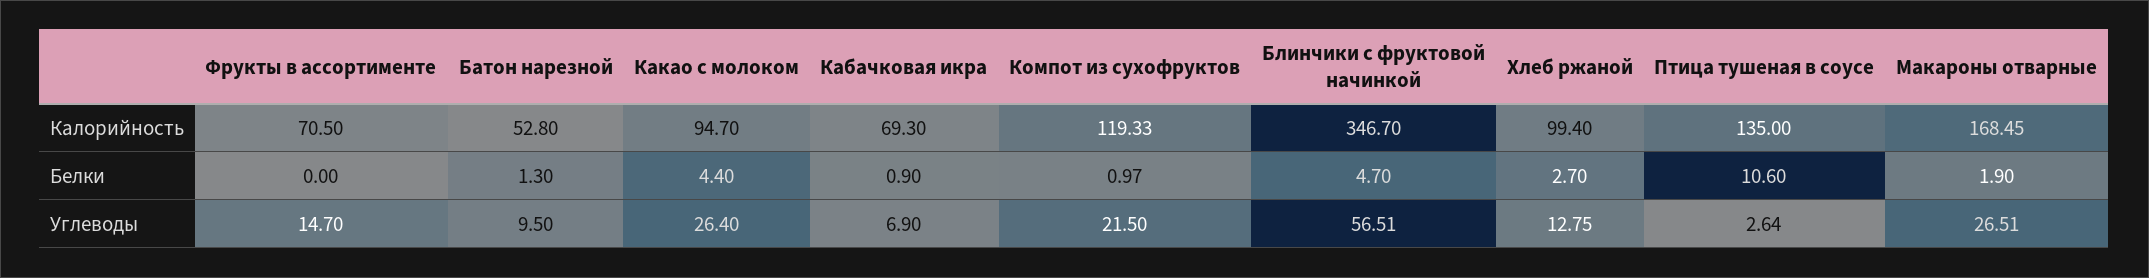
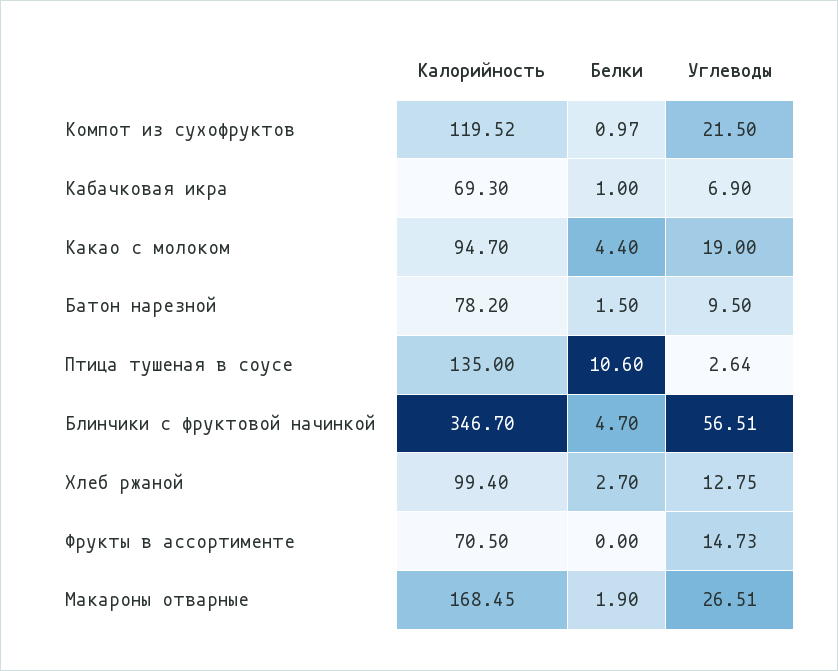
Батон нарезной, Калорийность: 52.8 -> 78.2
Компот из сухофруктов, Калорийность: 119.33 -> 119.52
Батон нарезной, Белки: 1.3 -> 1.5
Кабачковая икра, Белки: 0.9 -> 1
Фрукты в ассортименте, Углеводы: 14.7 -> 14.73
Какао с молоком, Углеводы: 26.4 -> 19

